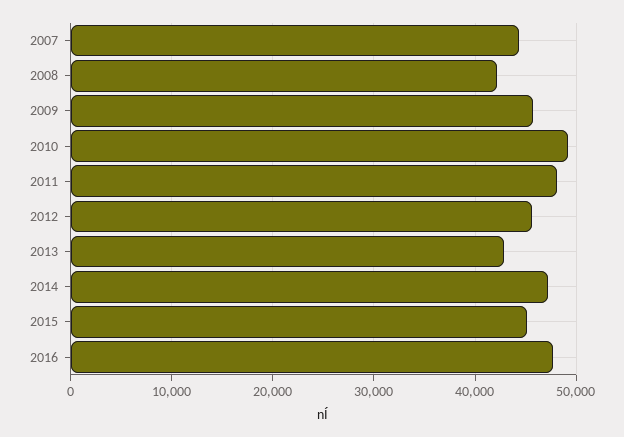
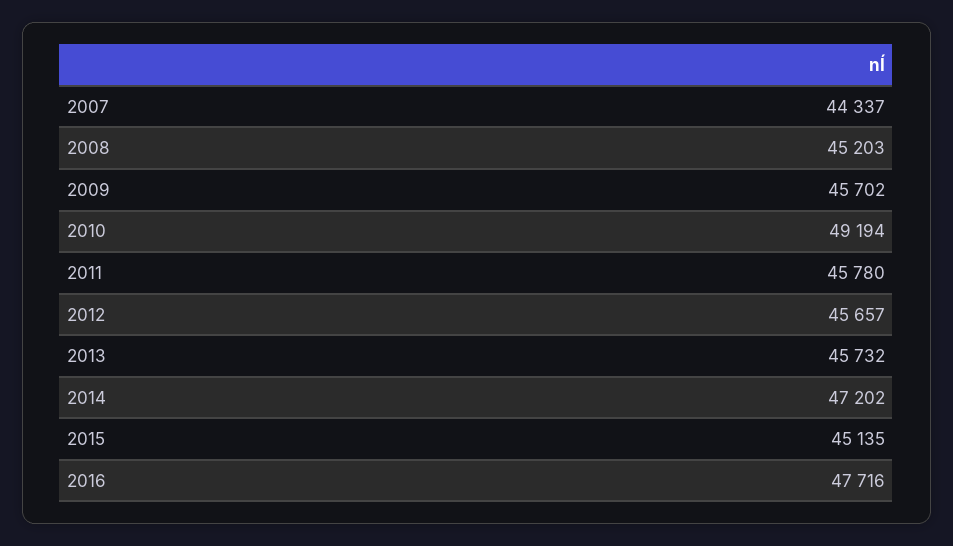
2008: 42000 -> 45203
2011: 48000 -> 45780
2013: 43000 -> 45732

